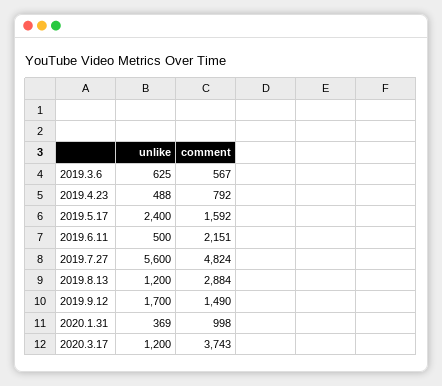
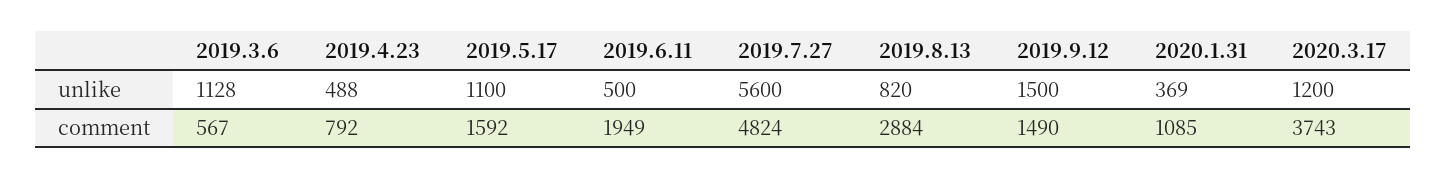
unlike, 2019.3.6: 625 -> 1128
unlike, 2019.5.17: 2400 -> 1100
comment, 2019.6.11: 2151 -> 1949
unlike, 2019.8.13: 1200 -> 820
unlike, 2019.9.12: 1700 -> 1500
comment, 2020.1.31: 998 -> 1085

